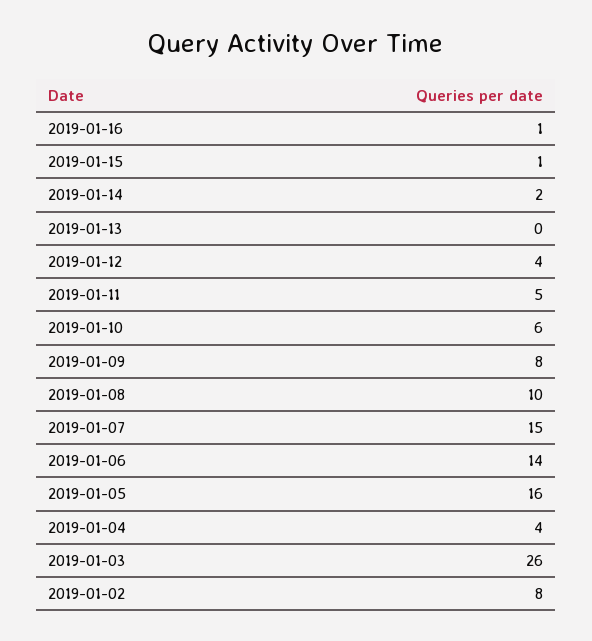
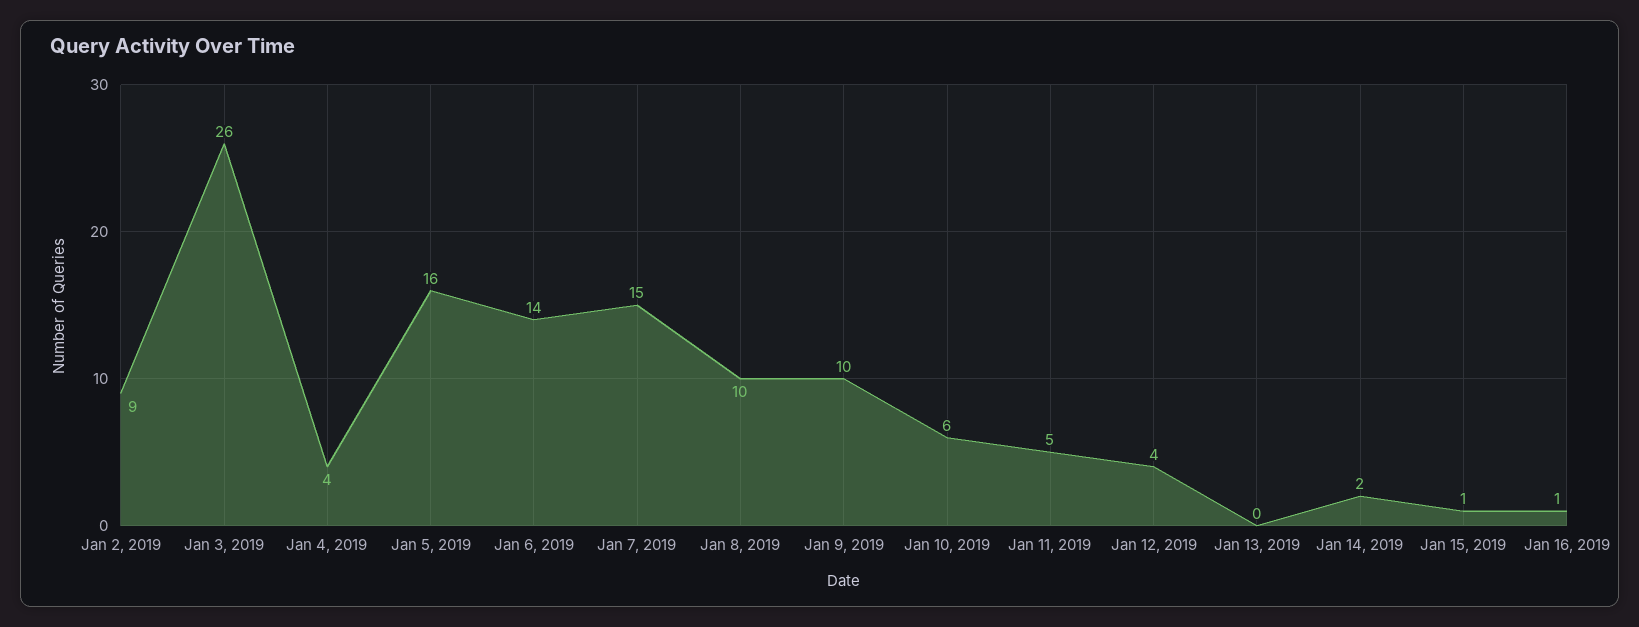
2019-01-09: 8 -> 10
2019-01-02: 8 -> 9

